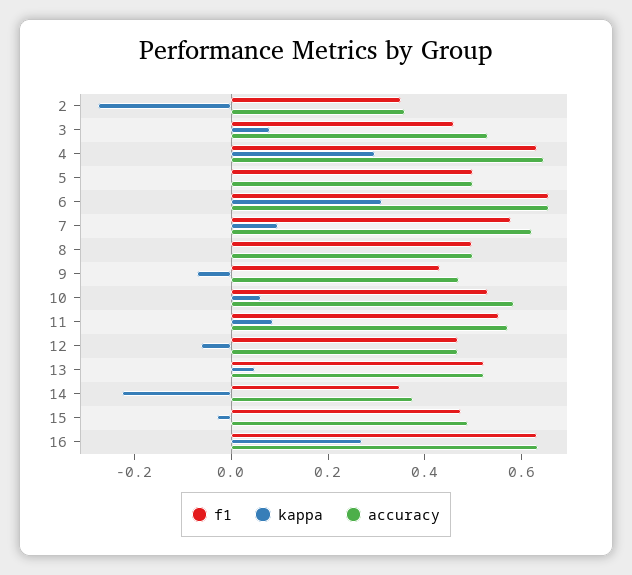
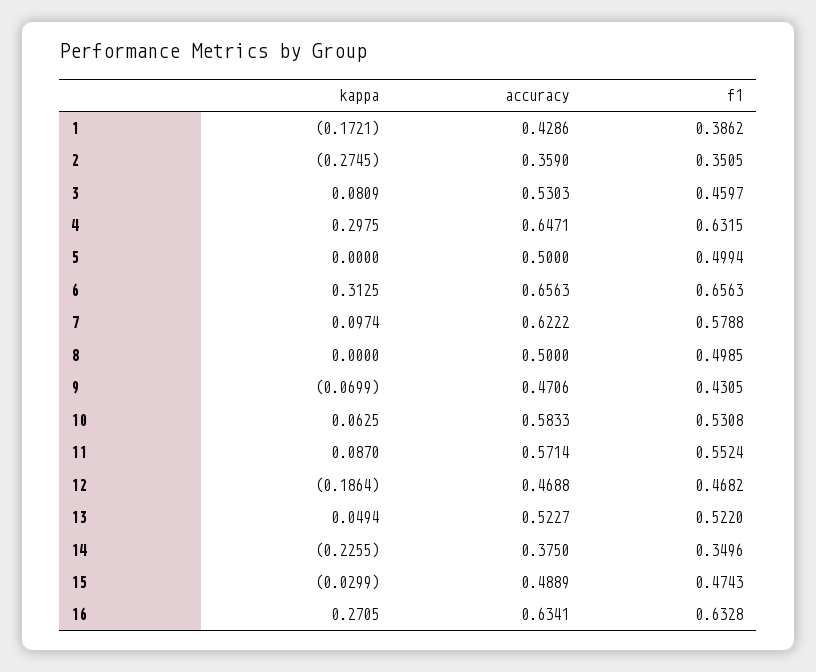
kappa, 12: -0.05 -> -0.1864
kappa, 1: none -> -0.1721
accuracy, 1: none -> 0.4286
f1, 1: none -> 0.3862

